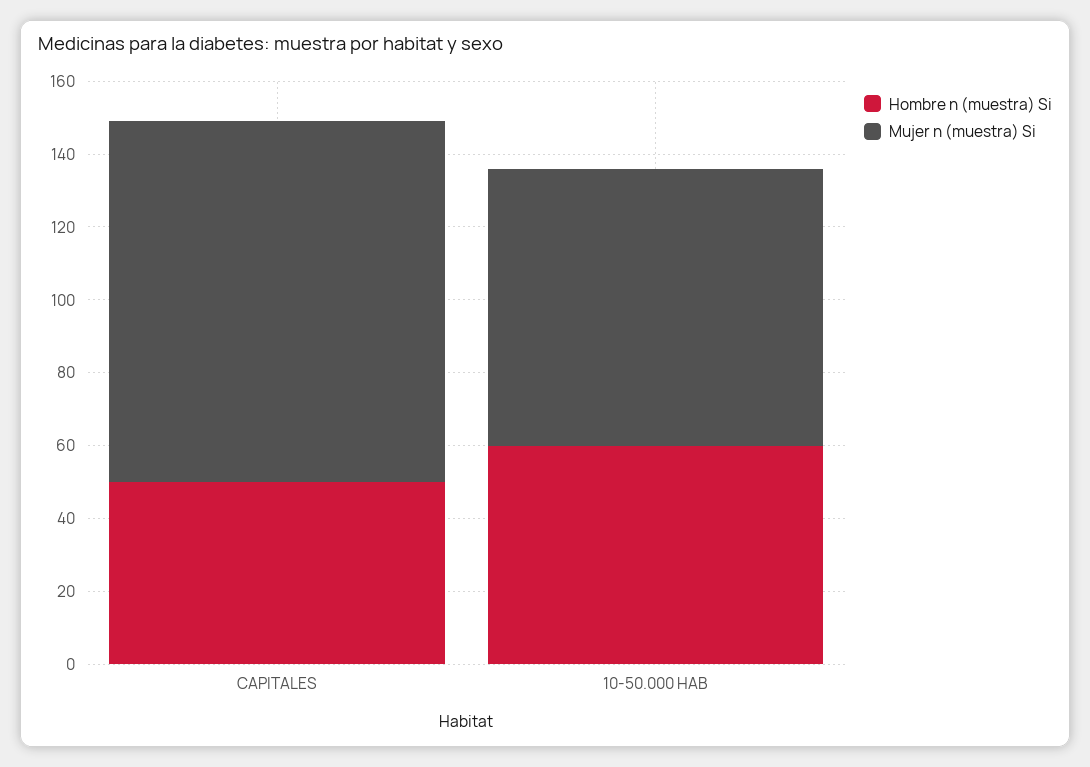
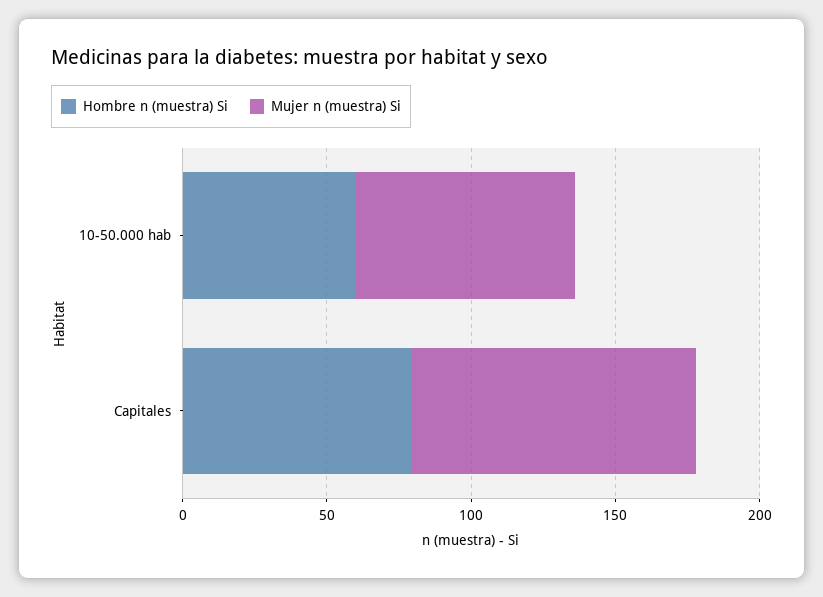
Hombre n (muestra) Si, CAPITALES: 50 -> 80

